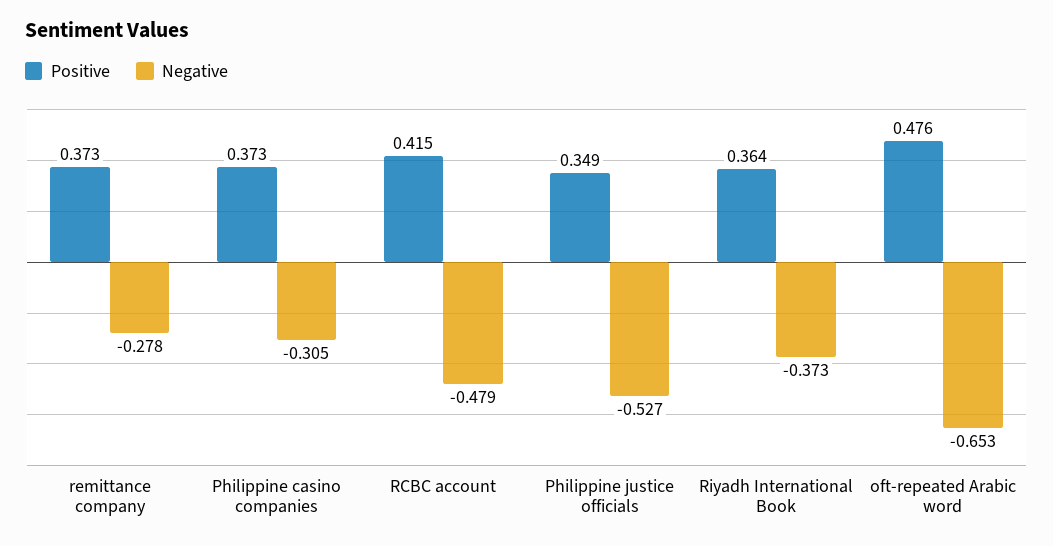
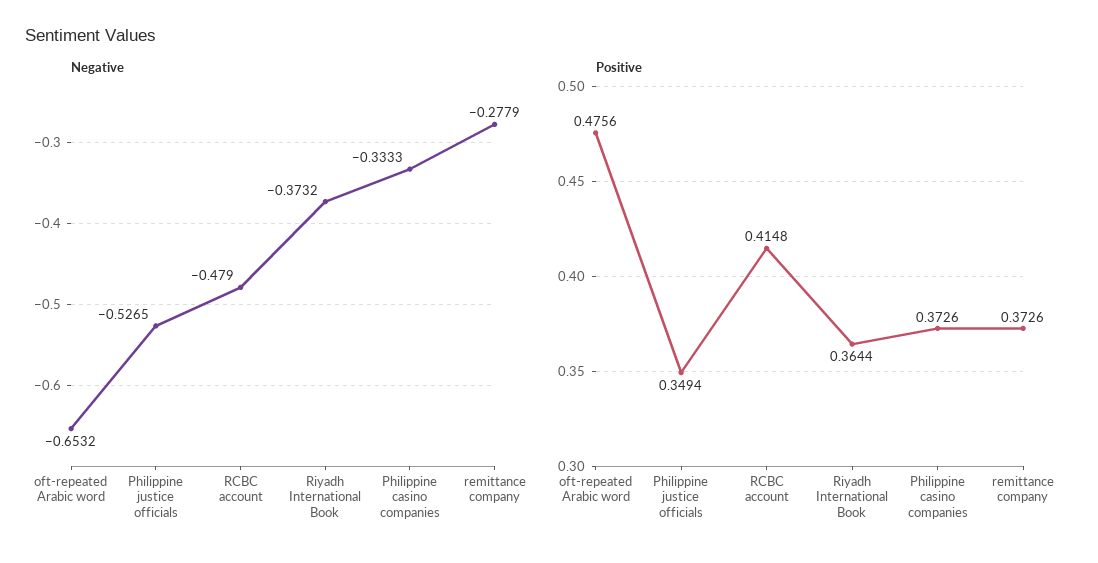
Negative, Philippine casino companies: -0.305 -> -0.3333

